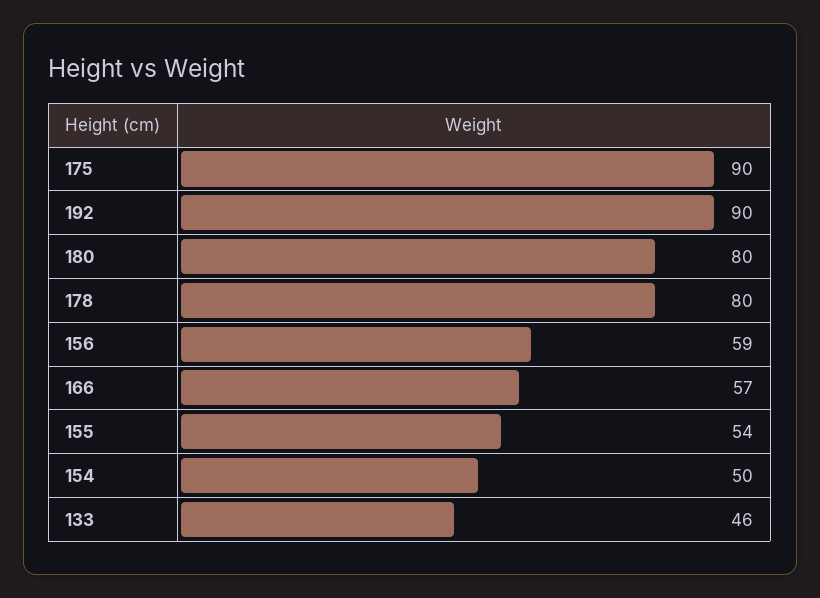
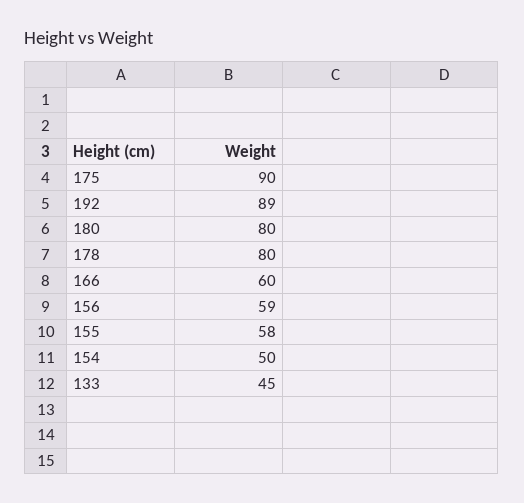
192: 90 -> 89
166: 57 -> 60
155: 54 -> 58
133: 46 -> 45

